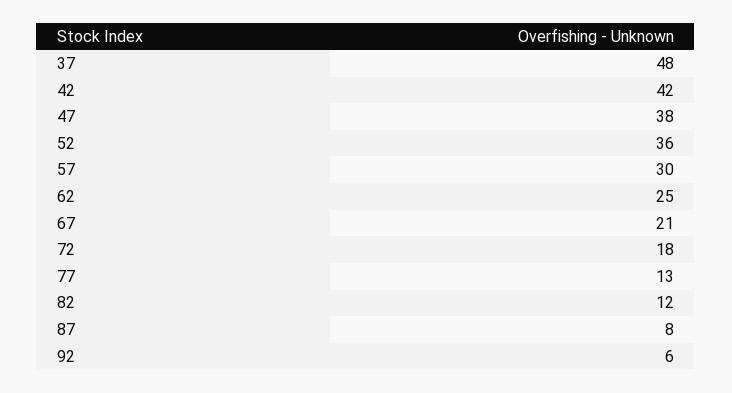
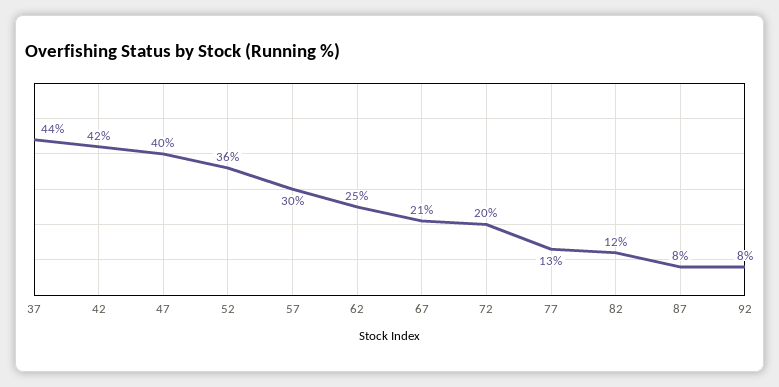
37: 48 -> 44
47: 38 -> 40
72: 18 -> 20
92: 6 -> 8

